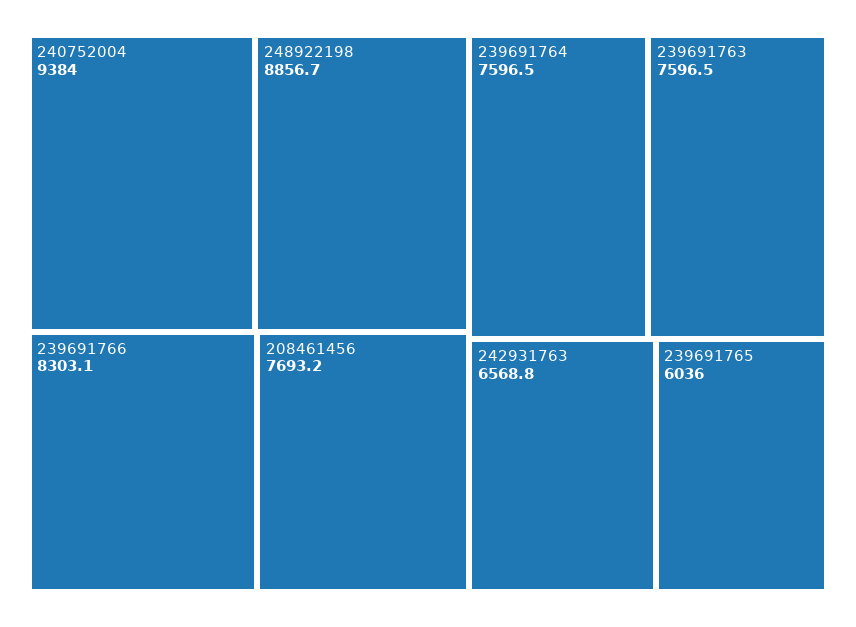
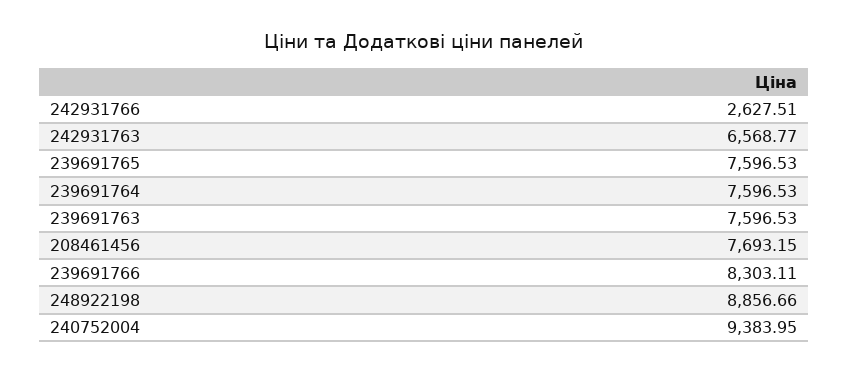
239691765: 6036 -> 7596.53
242931766: none -> 2627.51

